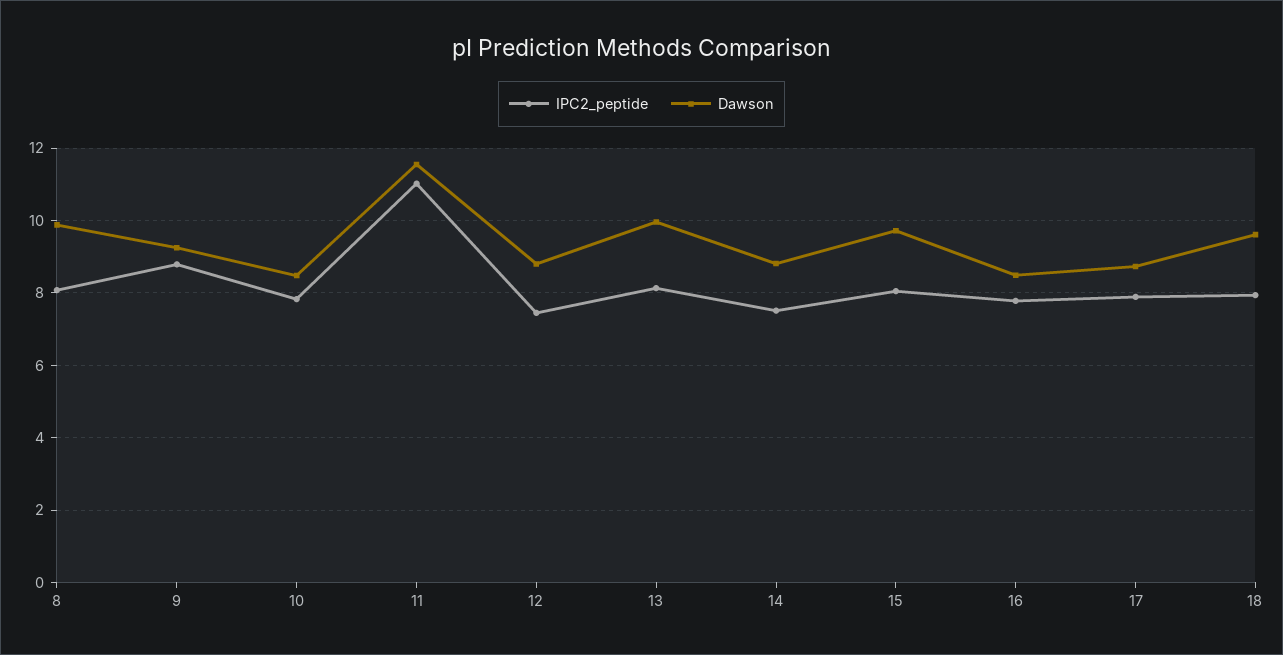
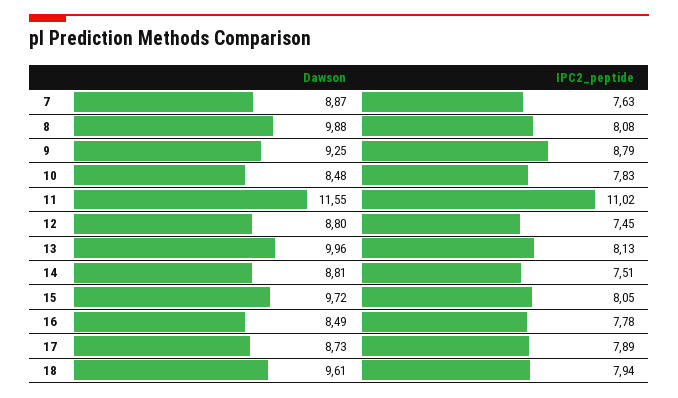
Dawson, 7: none -> 8.87
IPC2_peptide, 7: none -> 7.63

